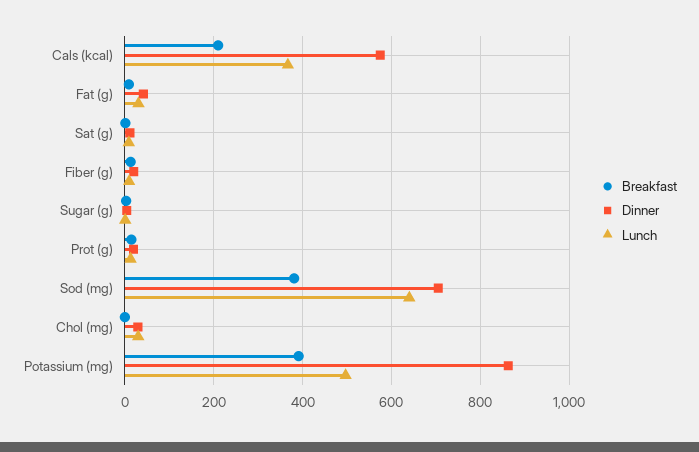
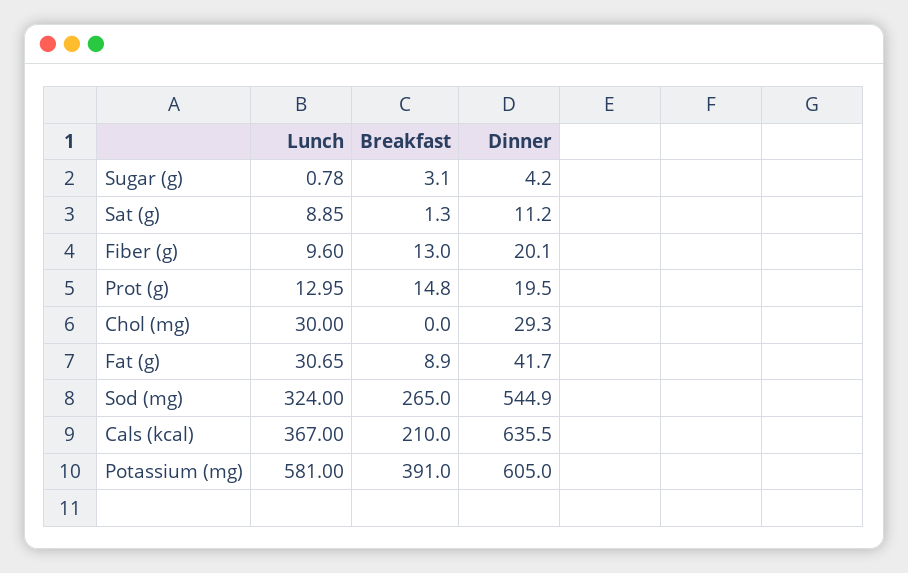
Dinner, Cals (kcal): 580 -> 635.5
Breakfast, Sod (mg): 380 -> 265
Dinner, Sod (mg): 700 -> 544.9
Lunch, Sod (mg): 640 -> 324
Dinner, Potassium (mg): 860 -> 605
Lunch, Potassium (mg): 500 -> 581

